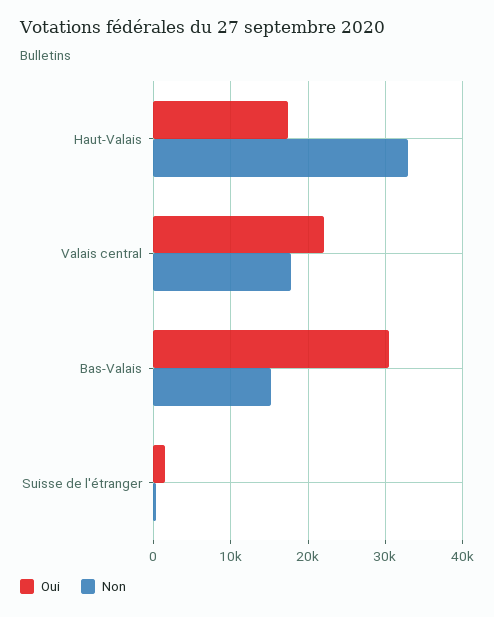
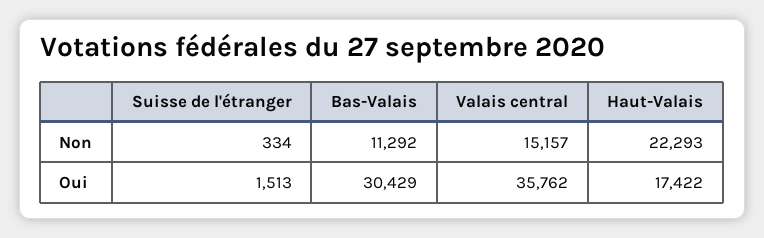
Non, Haut-Valais: 33000 -> 22293
Oui, Valais central: 22000 -> 35762
Non, Valais central: 18000 -> 15157
Non, Bas-Valais: 15000 -> 11292

